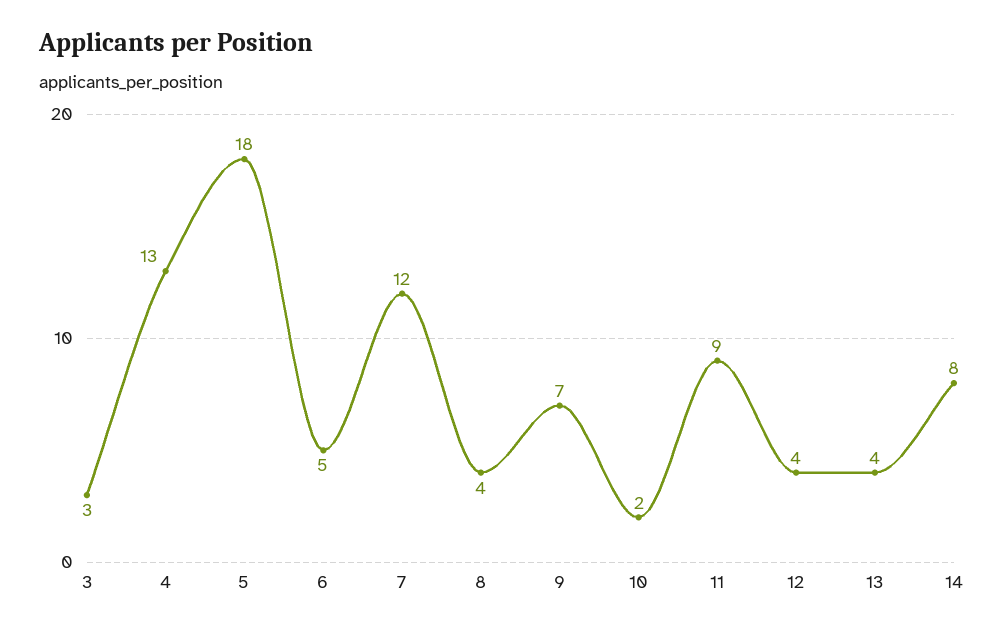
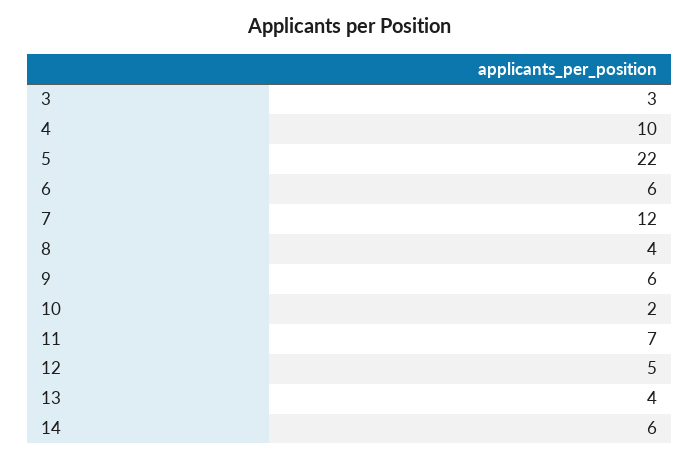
4: 13 -> 10
5: 18 -> 22
6: 5 -> 6
9: 7 -> 6
11: 9 -> 7
12: 4 -> 5
14: 8 -> 6

